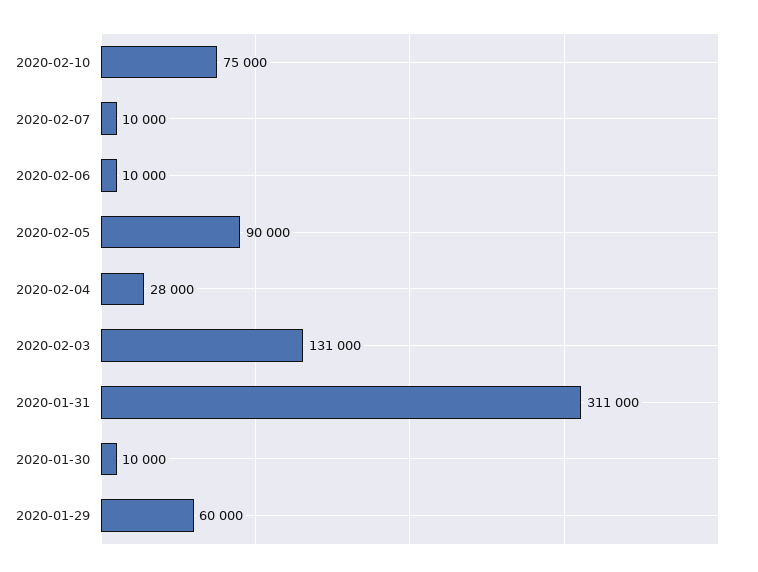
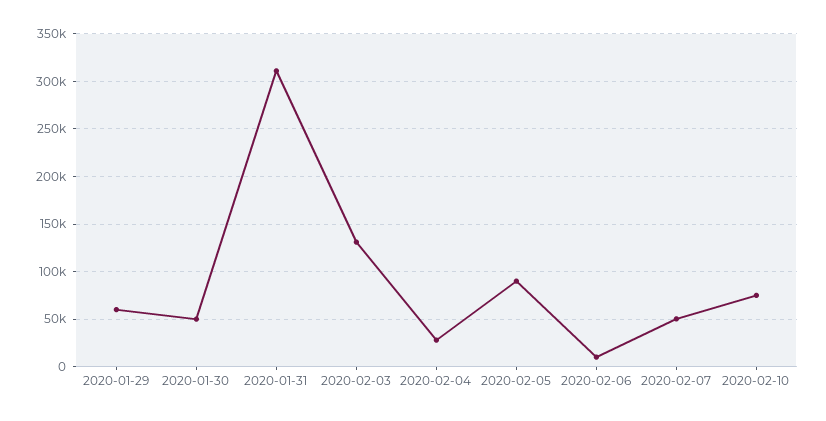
2020-02-07: 10000 -> 50000
2020-01-30: 10000 -> 50000

